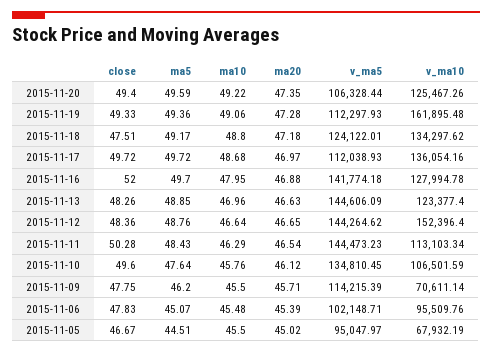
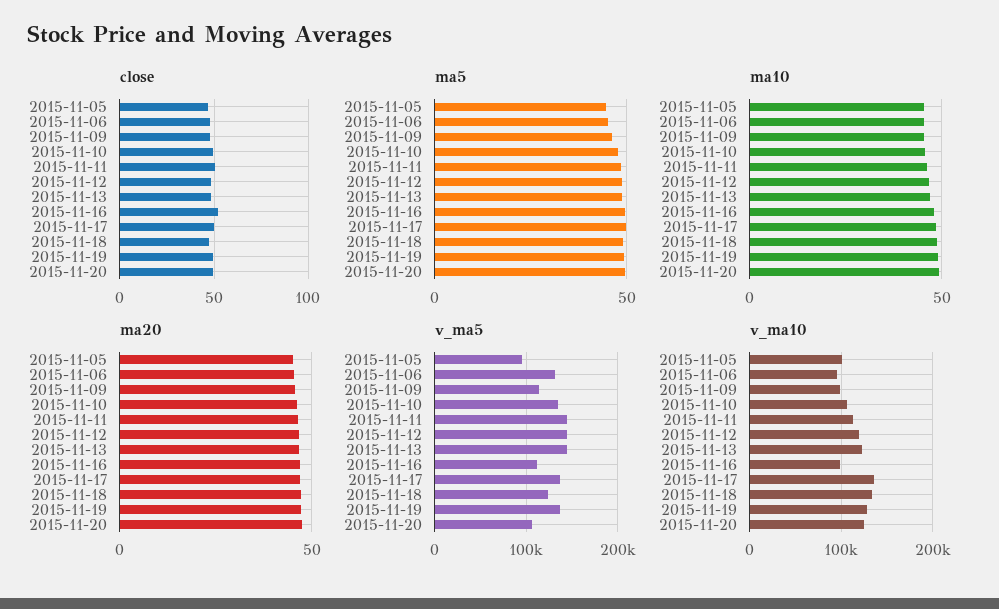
v_ma5, 2015-11-19: 112297.93 -> 140000
v_ma10, 2015-11-19: 161895.48 -> 130000
v_ma5, 2015-11-17: 112038.93 -> 140000
v_ma5, 2015-11-16: 141774.18 -> 110000
v_ma10, 2015-11-16: 127994.78 -> 100000
v_ma10, 2015-11-12: 152396.4 -> 120000
v_ma10, 2015-11-09: 70611.14 -> 100000
v_ma5, 2015-11-06: 102148.71 -> 130000
v_ma10, 2015-11-05: 67932.19 -> 100000

